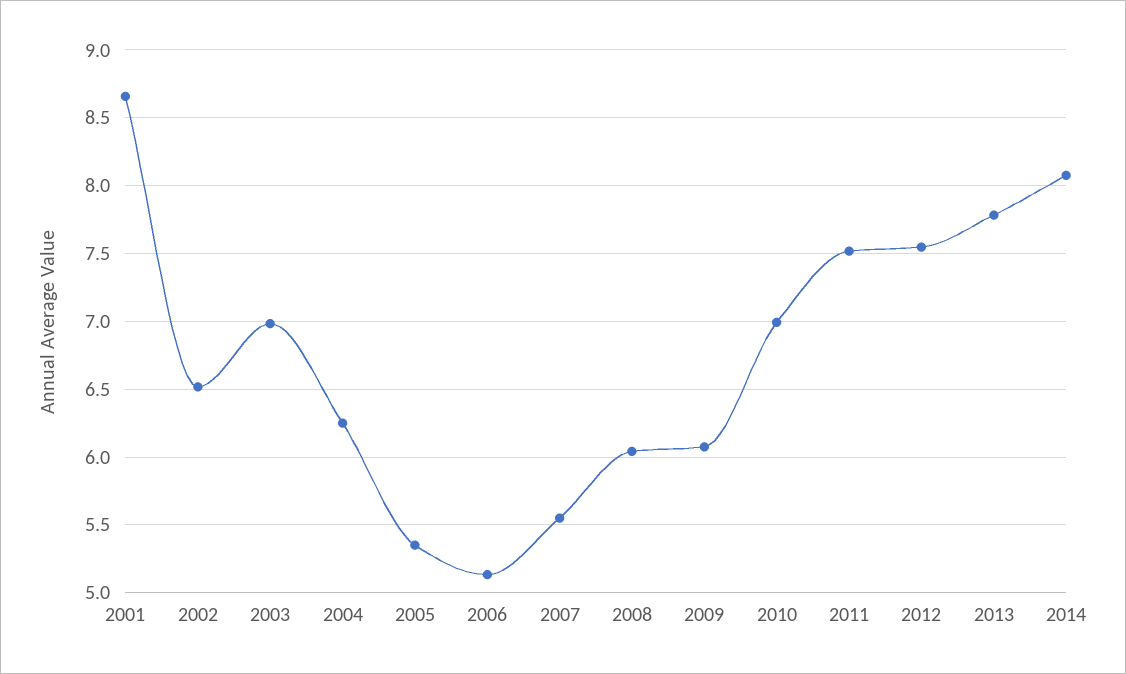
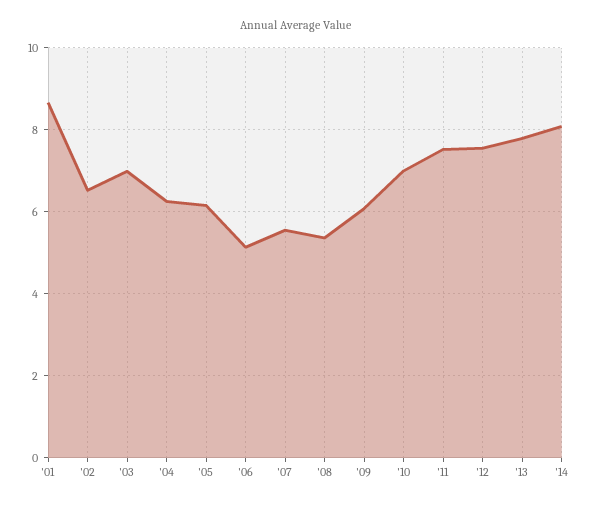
2005: 5.35 -> 6.2
2008: 6.05 -> 5.4

